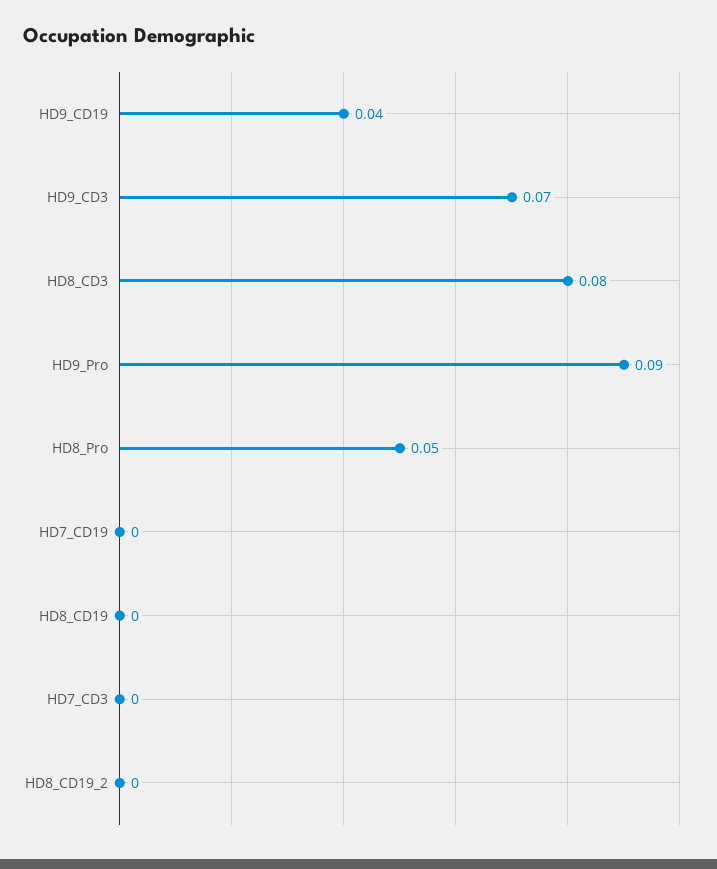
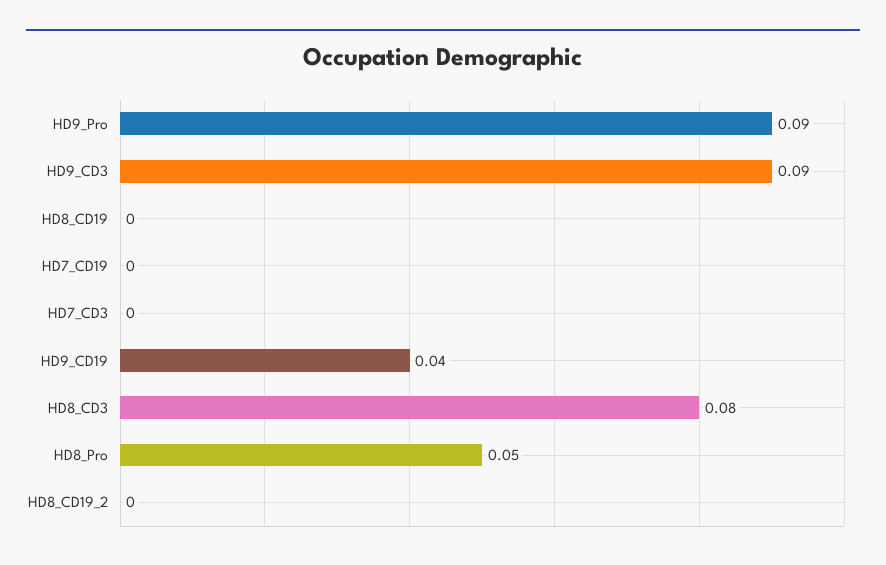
HD9_CD3: 0.07 -> 0.09

